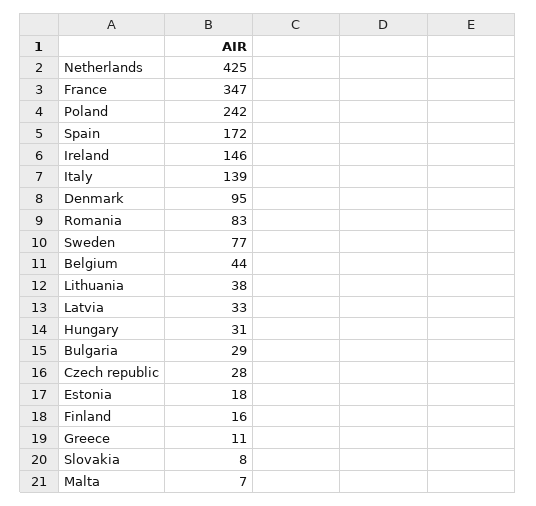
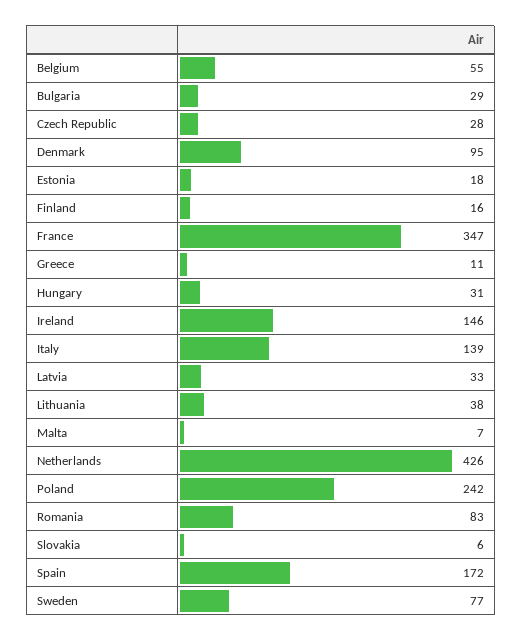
Netherlands: 425 -> 426
Belgium: 44 -> 55
Slovakia: 8 -> 6

